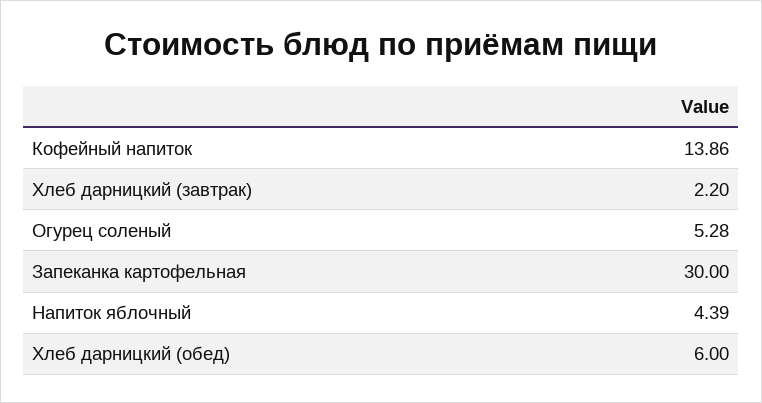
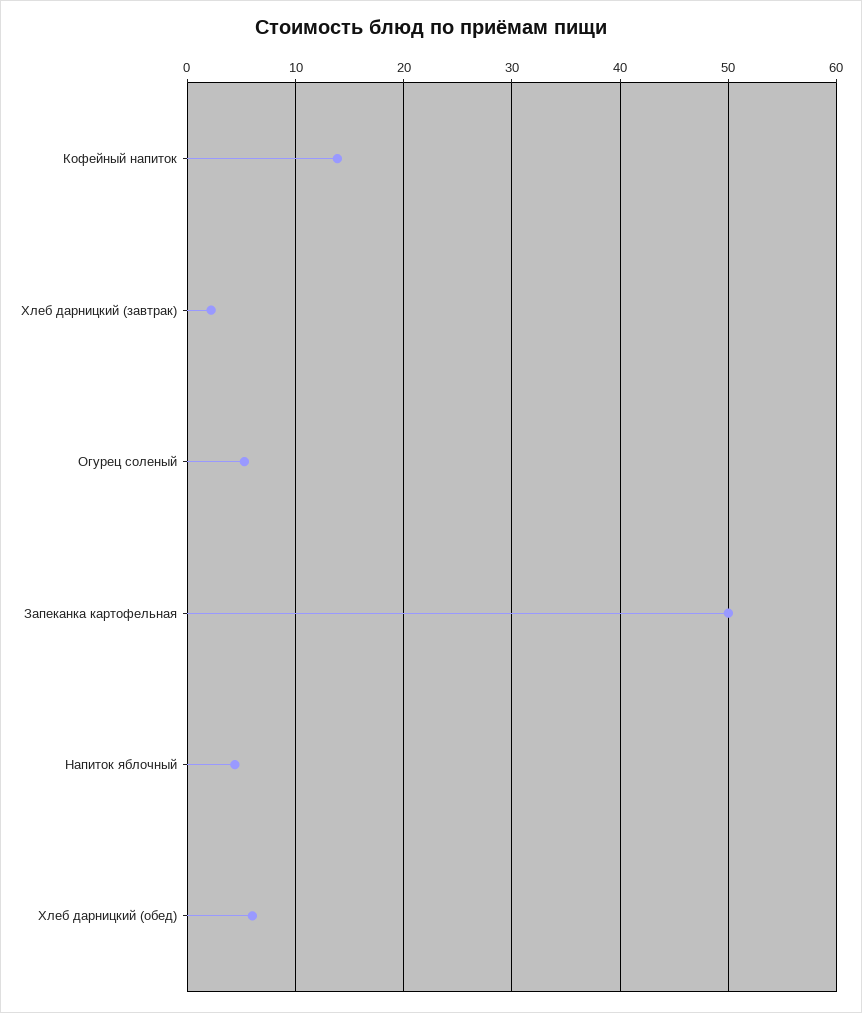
Запеканка картофельная: 30 -> 50

